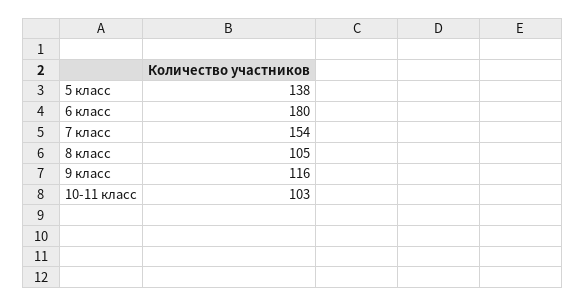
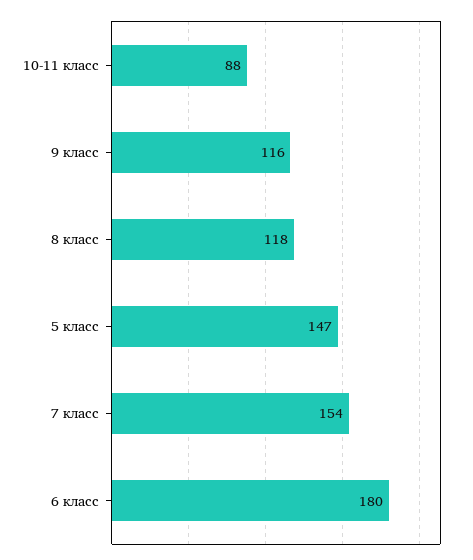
5 класс: 138 -> 147
8 класс: 105 -> 118
10-11 класс: 103 -> 88

